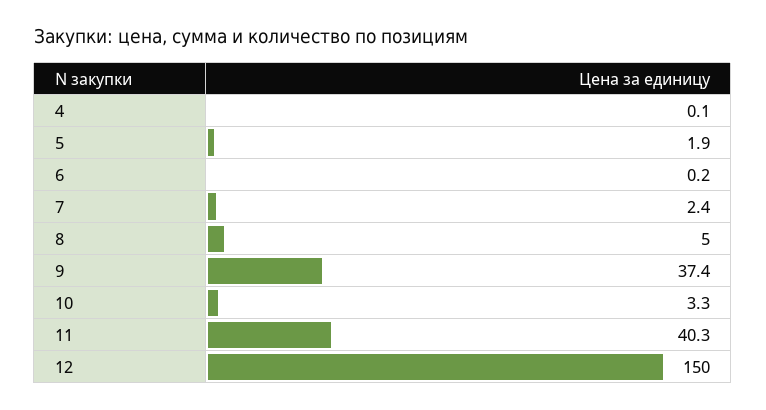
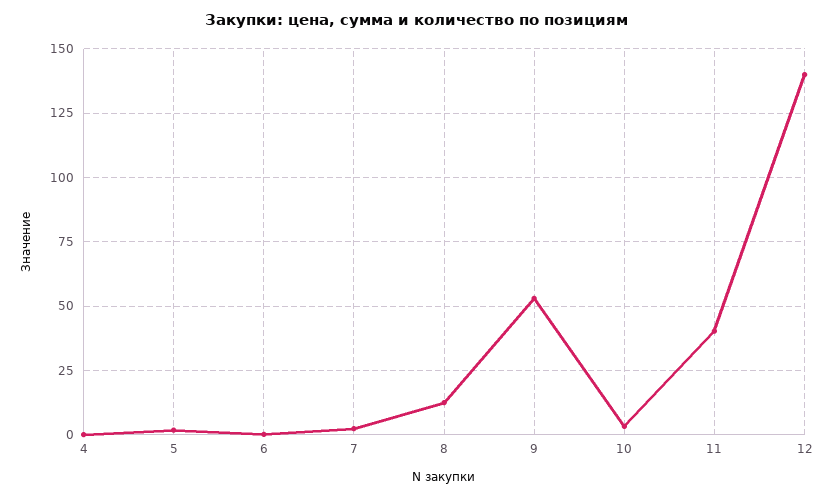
8: 5 -> 12.5
9: 37.4 -> 52.5
12: 150 -> 140

